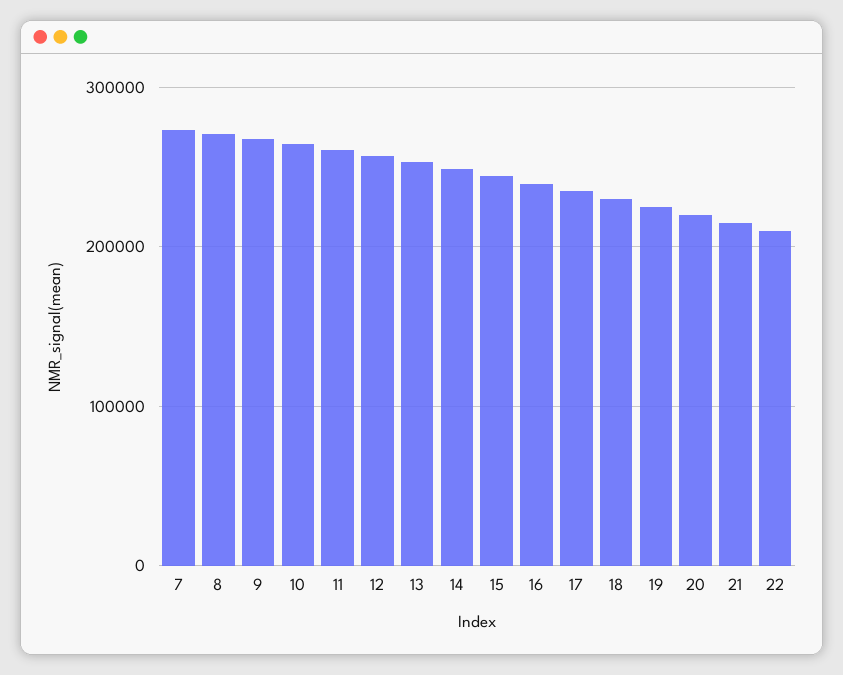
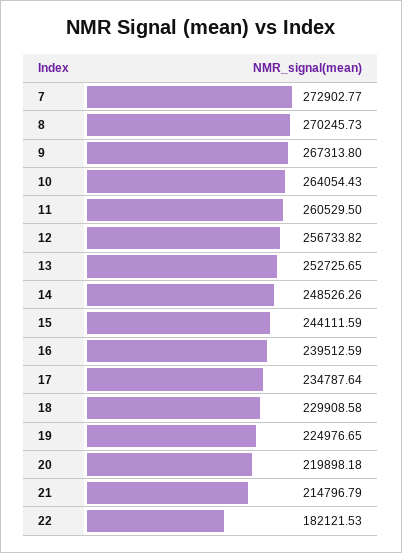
22: 210000 -> 182121.53

